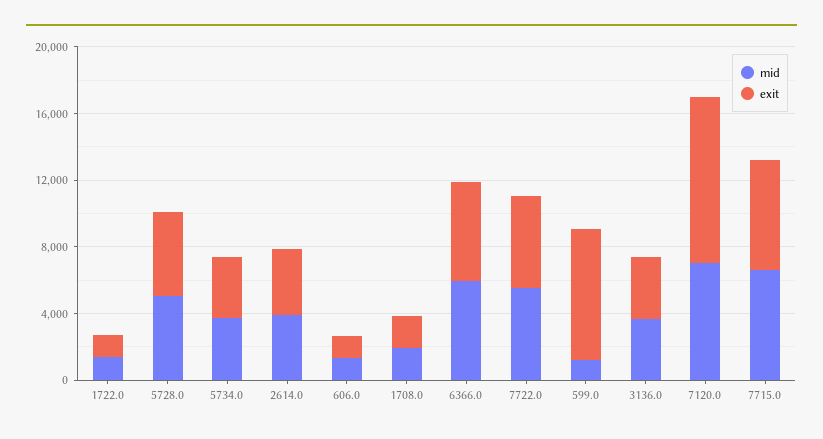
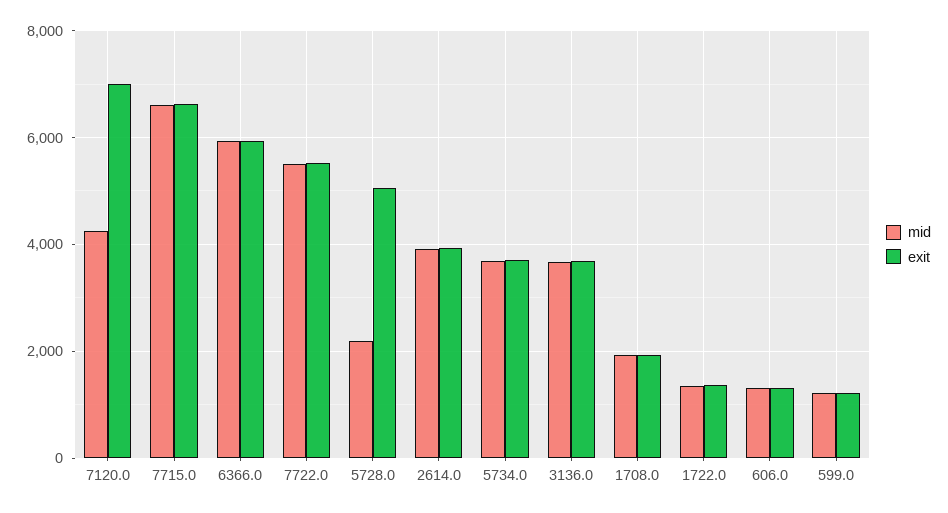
mid, 5728.0: 5000 -> 2200
exit, 599.0: 8000 -> 1200
mid, 7120.0: 7000 -> 4200
exit, 7120.0: 10000 -> 7000

